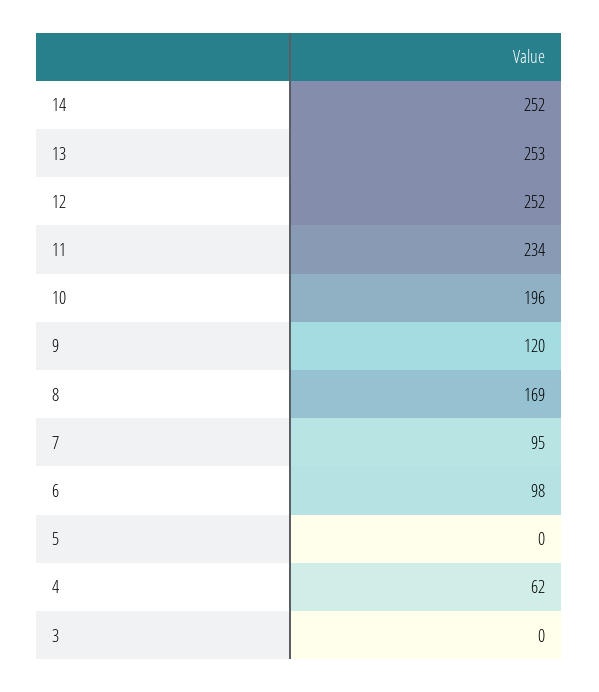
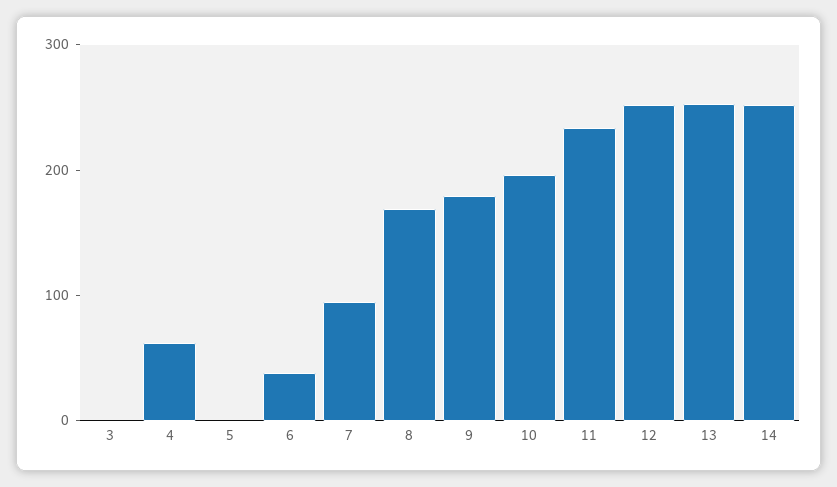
9: 120 -> 180
6: 98 -> 40

